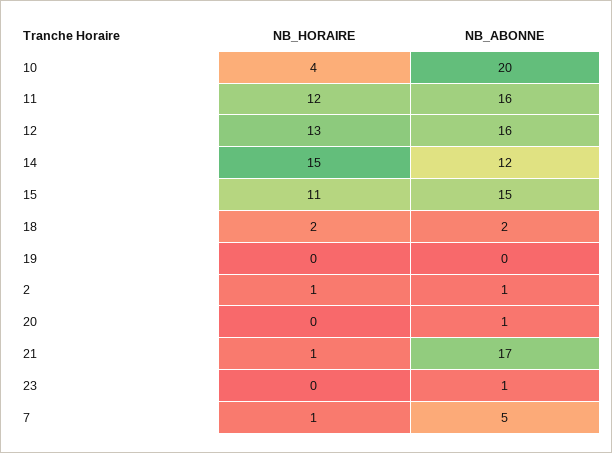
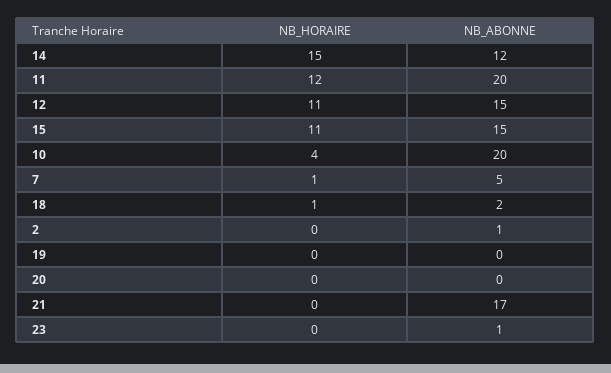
NB_ABONNE, 11: 16 -> 20
NB_HORAIRE, 12: 13 -> 11
NB_ABONNE, 12: 16 -> 15
NB_HORAIRE, 18: 2 -> 1
NB_HORAIRE, 2: 1 -> 0
NB_ABONNE, 20: 1 -> 0
NB_HORAIRE, 21: 1 -> 0

